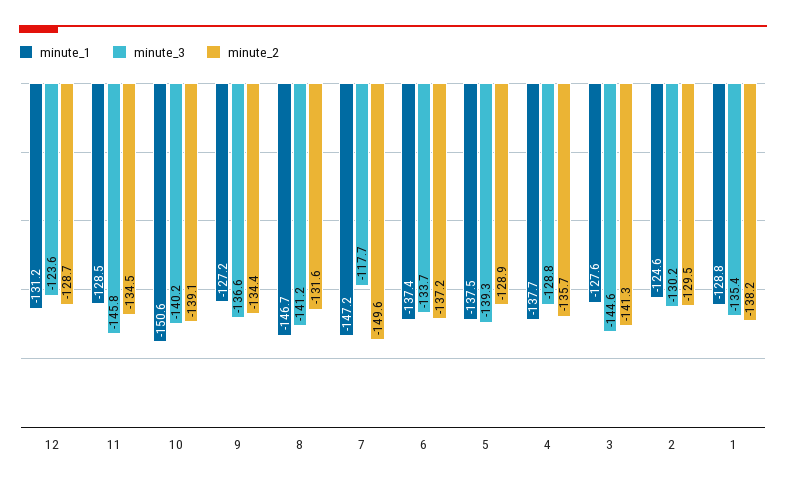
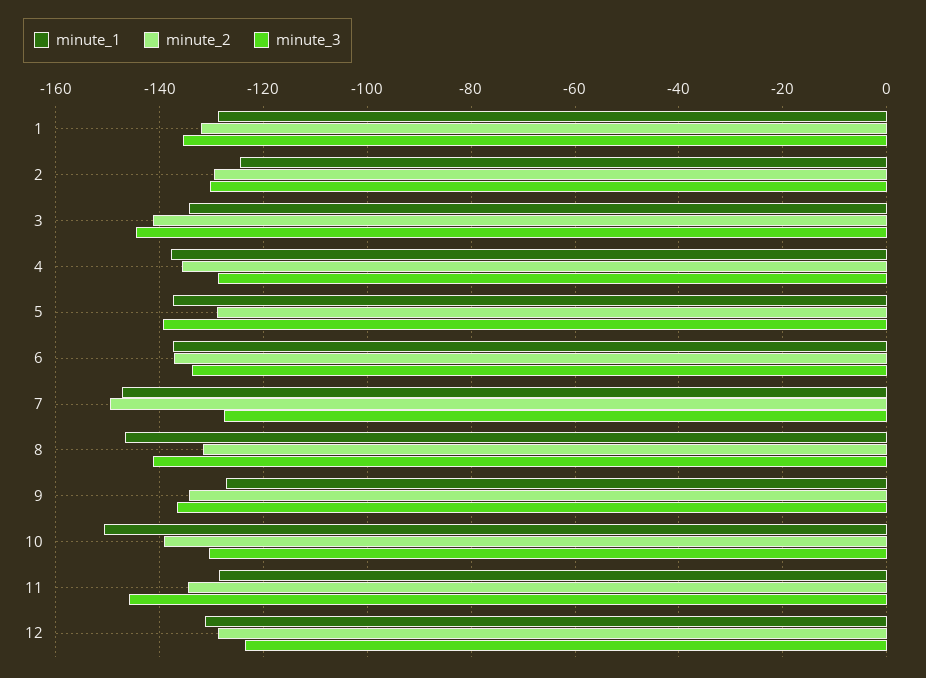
minute_3, 10: -140.2 -> -130
minute_3, 7: -117.7 -> -128
minute_1, 3: -127.6 -> -134
minute_2, 1: -138.2 -> -132

